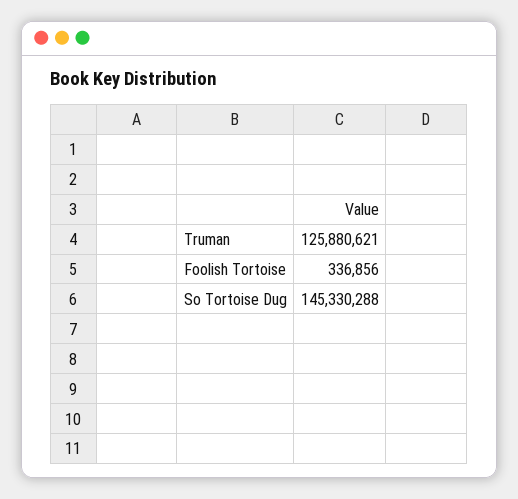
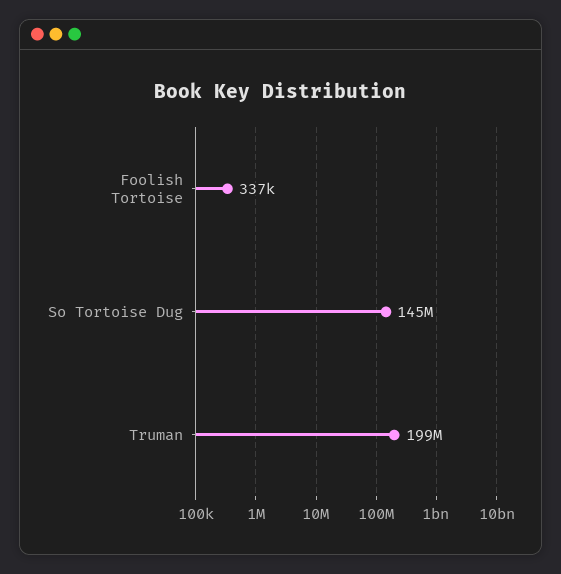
Truman: 125880621 -> 199000000

